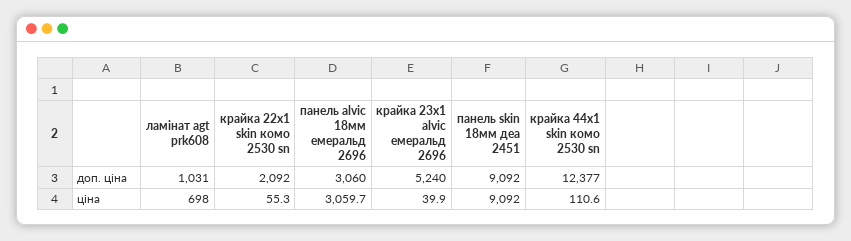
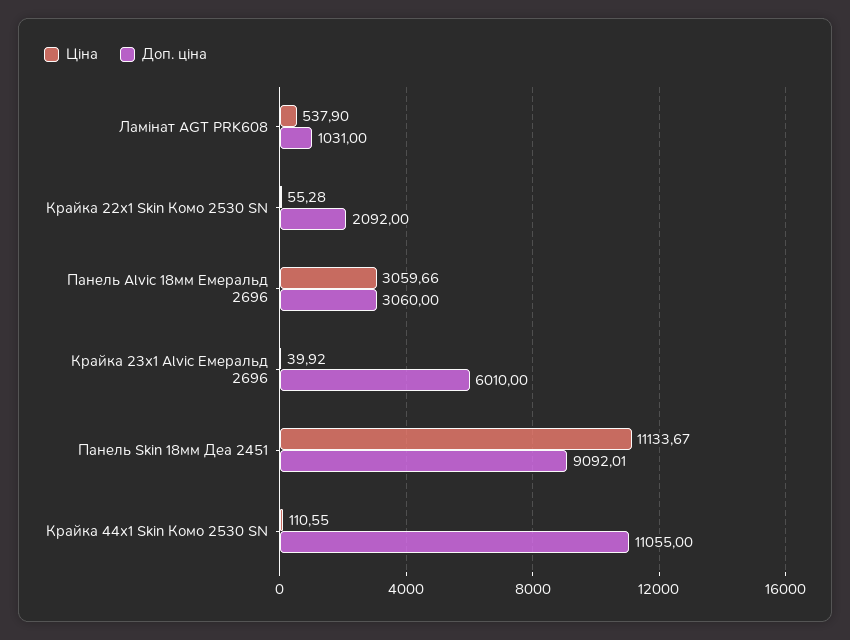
доп. ціна, крайка 23x1 alvic емеральд 2696: 5240 -> 6010
доп. ціна, крайка 44x1 skin комо 2530 sn: 12377 -> 11055
ціна, ламінат agt prk608: 698 -> 537.9
ціна, панель skin 18мм деа 2451: 9092 -> 11133.67

